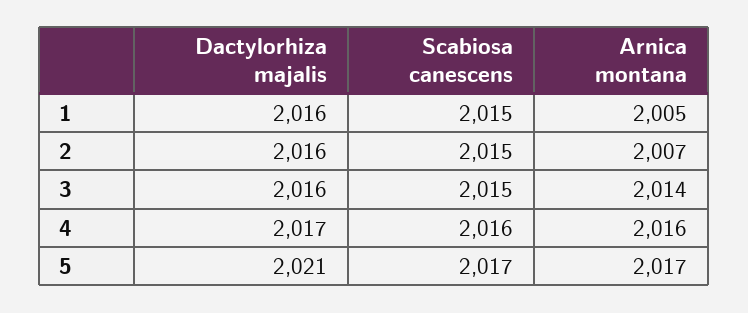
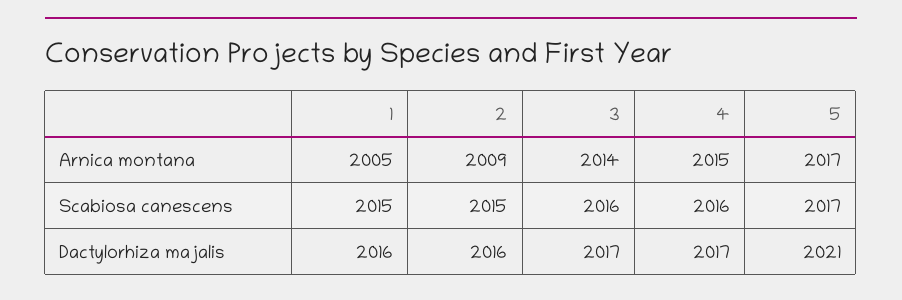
Arnica montana, 2: 2007 -> 2009
Dactylorhiza majalis, 3: 2016 -> 2017
Scabiosa canescens, 3: 2015 -> 2016
Arnica montana, 4: 2016 -> 2015

